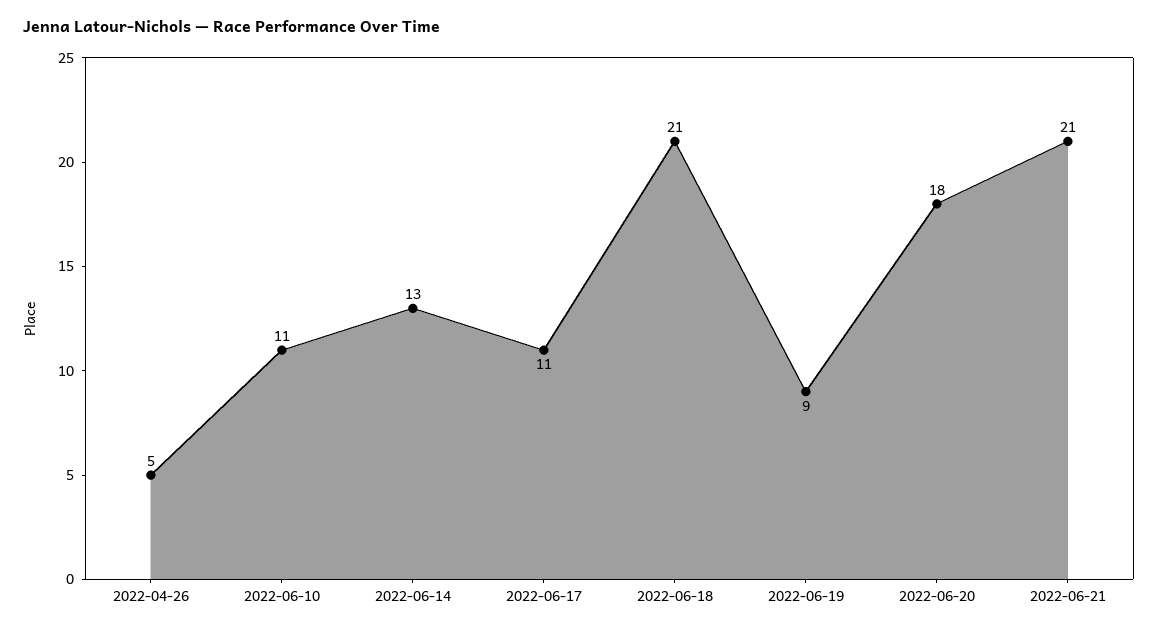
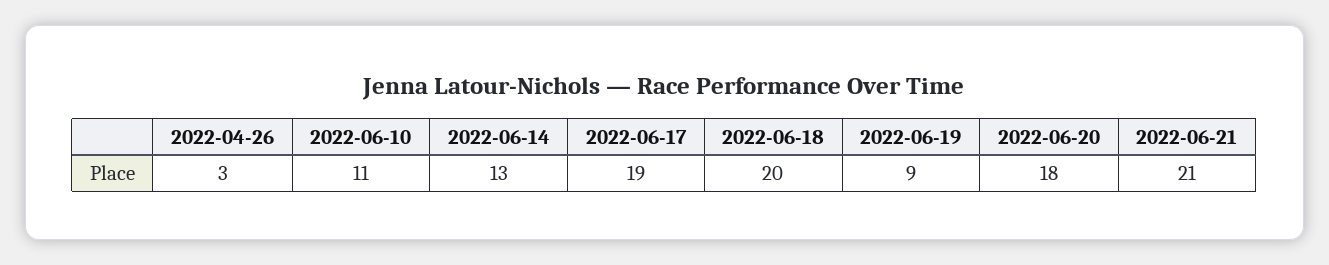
2022-04-26: 5 -> 3
2022-06-17: 11 -> 19
2022-06-18: 21 -> 20

